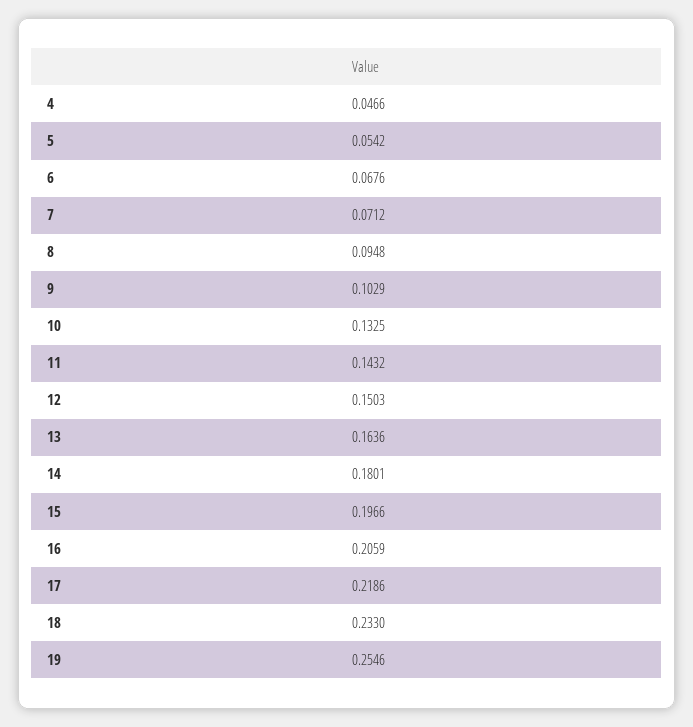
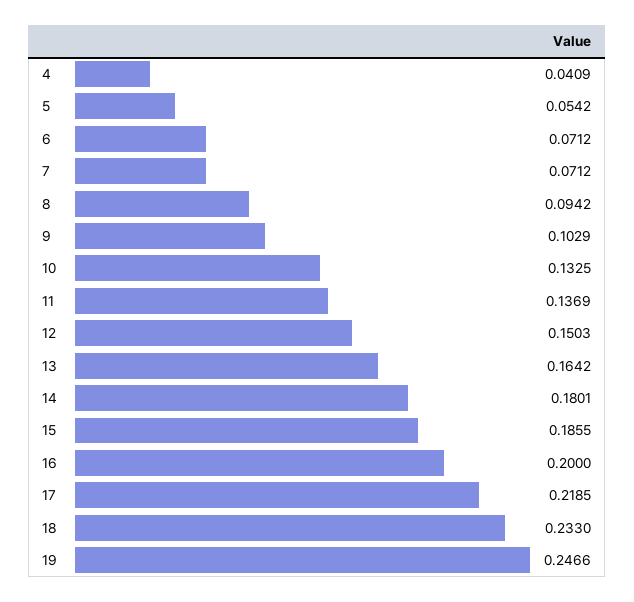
4: 0.0466 -> 0.0409
6: 0.0676 -> 0.0712
8: 0.0948 -> 0.0942
11: 0.1432 -> 0.1369
13: 0.1636 -> 0.1642
15: 0.1966 -> 0.1855
16: 0.2059 -> 0.2
17: 0.2186 -> 0.2185
19: 0.2546 -> 0.2466

